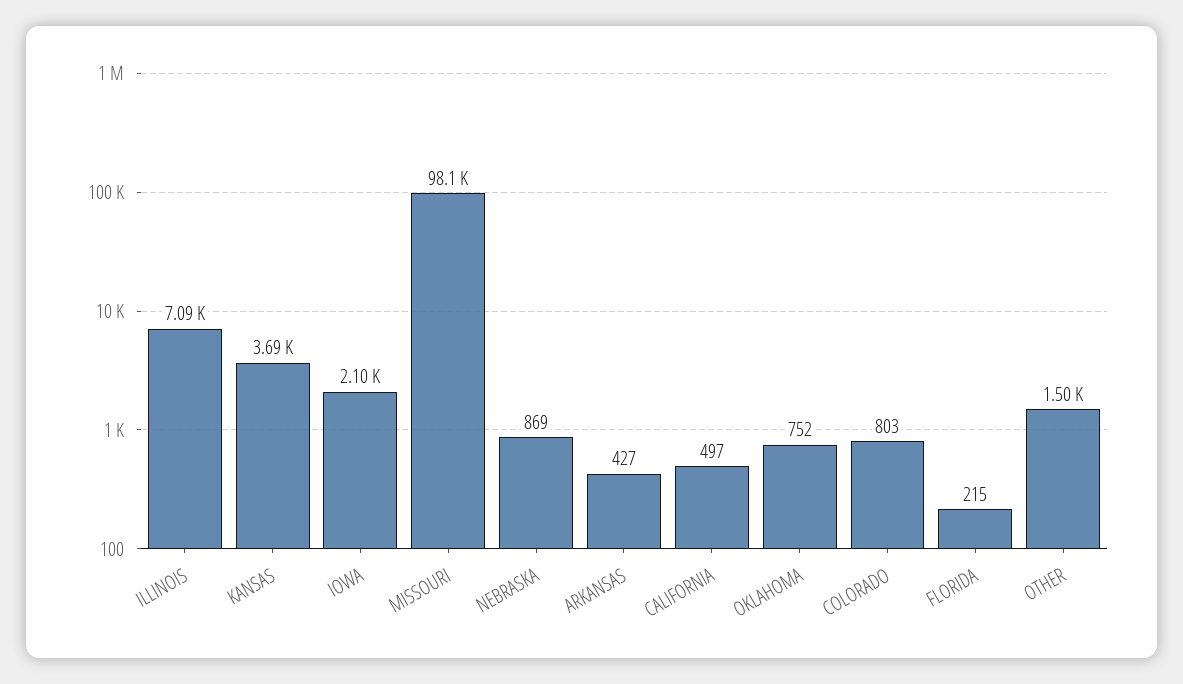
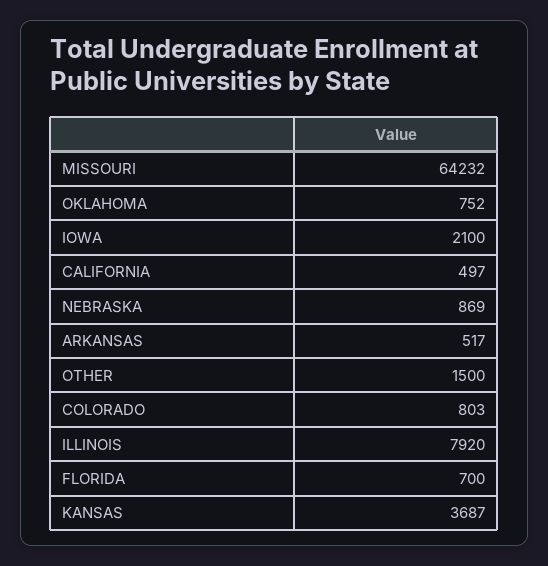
ILLINOIS: 7090 -> 7920
MISSOURI: 98100 -> 64232
ARKANSAS: 427 -> 517
FLORIDA: 215 -> 700

